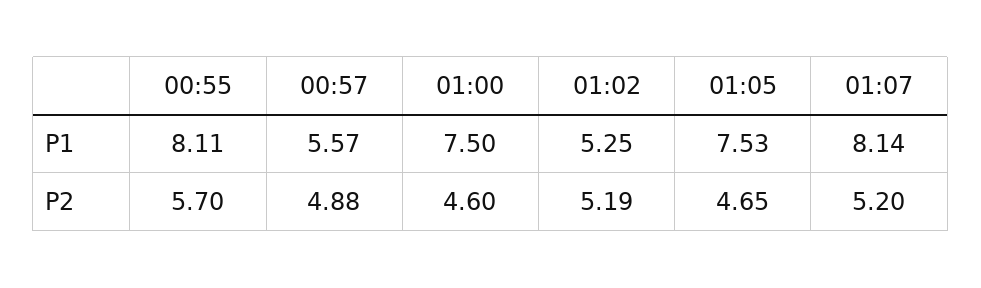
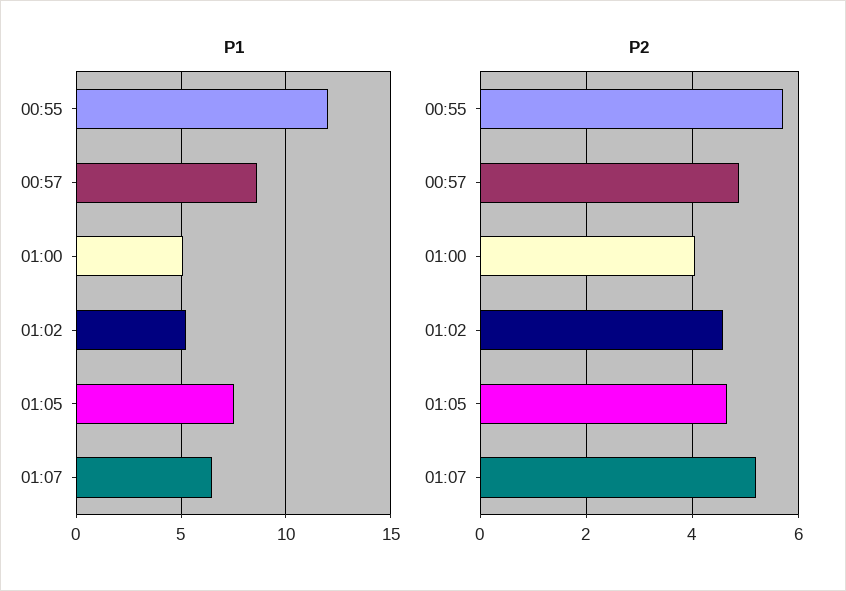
P1, 00:55: 8.11 -> 12
P1, 00:57: 5.57 -> 8.5
P1, 01:00: 7.5 -> 5
P1, 01:07: 8.14 -> 6.5
P2, 01:00: 4.6 -> 4
P2, 01:02: 5.19 -> 4.6

